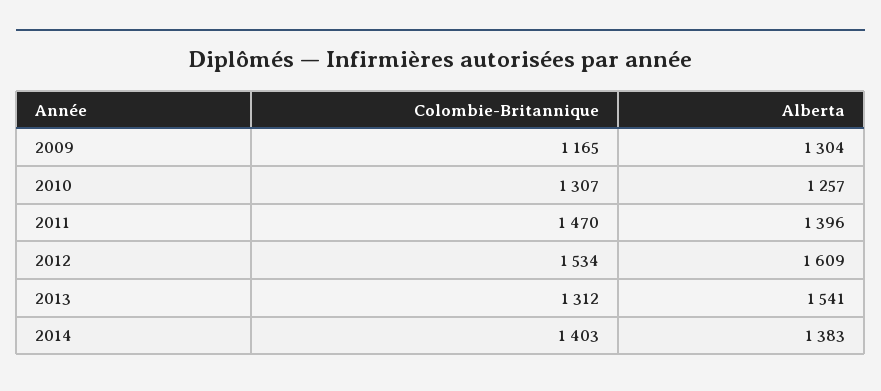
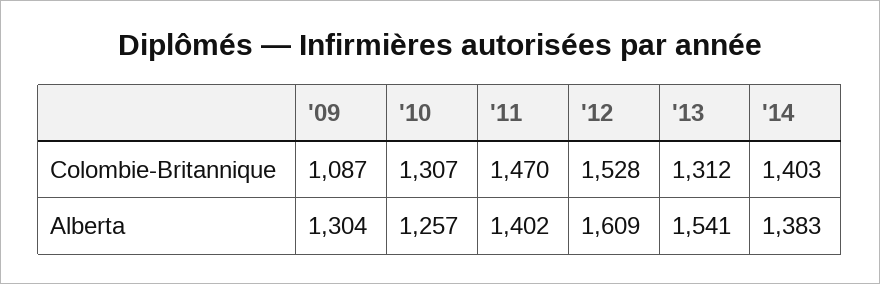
Colombie-Britannique, 2009: 1165 -> 1087
Alberta, 2011: 1396 -> 1402
Colombie-Britannique, 2012: 1534 -> 1528

